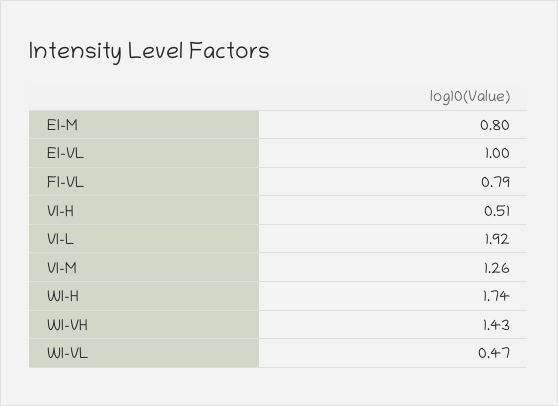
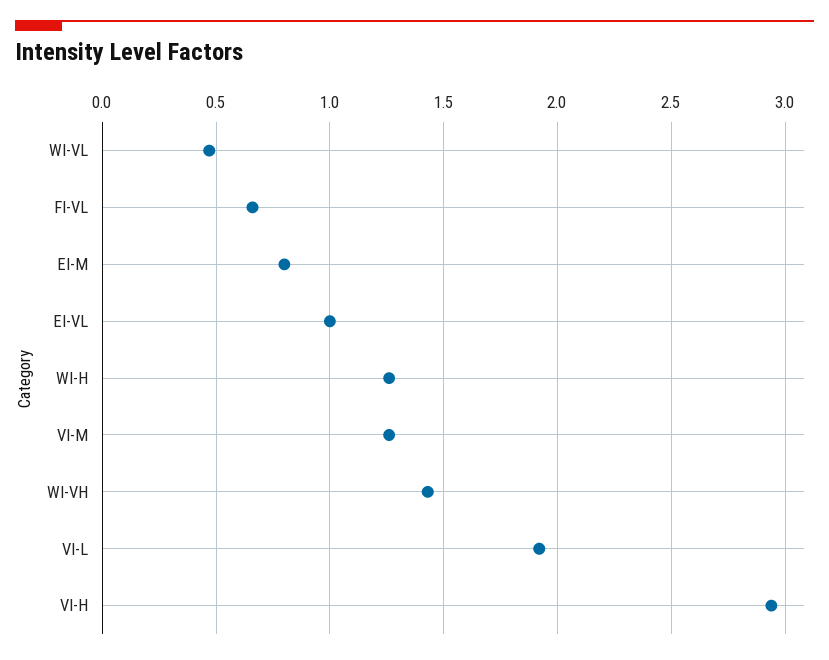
FI-VL: 0.79 -> 0.65
VI-H: 0.51 -> 2.95
WI-H: 1.74 -> 1.25

